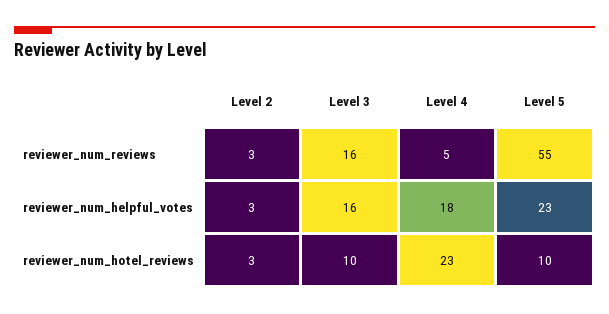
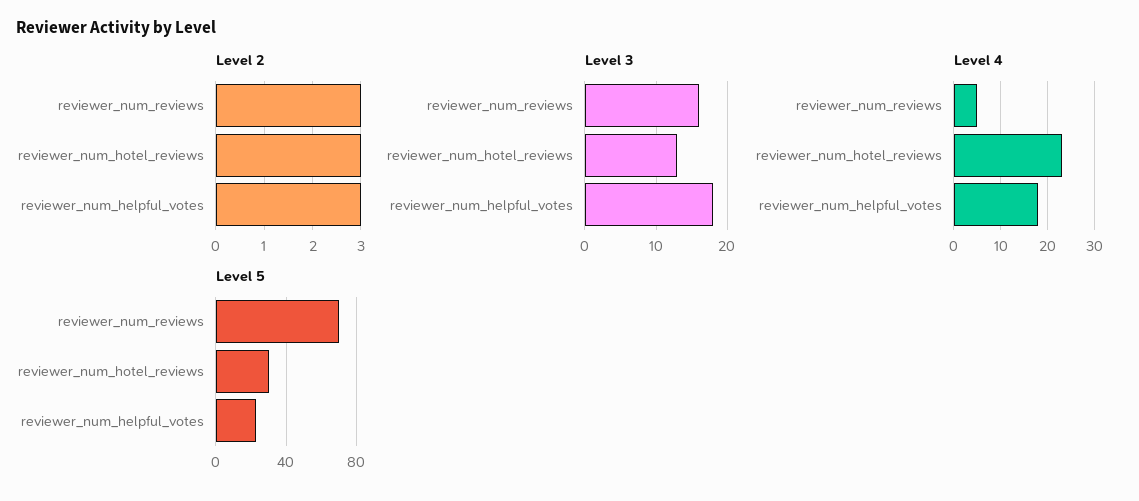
Level 5, reviewer_num_reviews: 55 -> 70
Level 3, reviewer_num_helpful_votes: 16 -> 18
Level 3, reviewer_num_hotel_reviews: 10 -> 13
Level 5, reviewer_num_hotel_reviews: 10 -> 30

